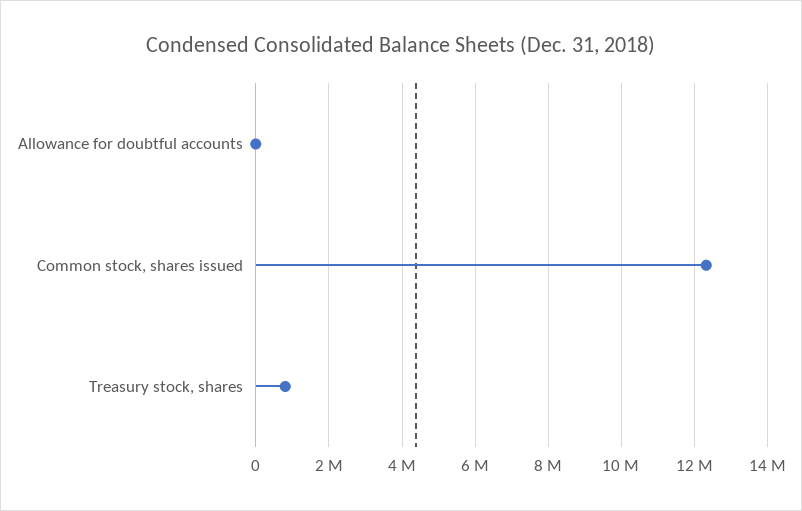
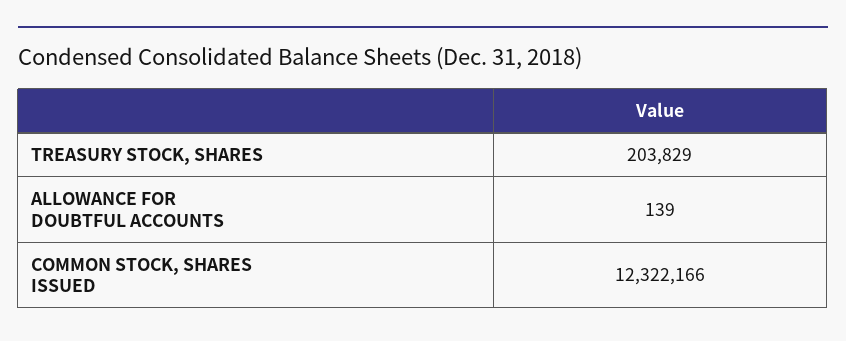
Treasury stock, shares: 800000 -> 203829

